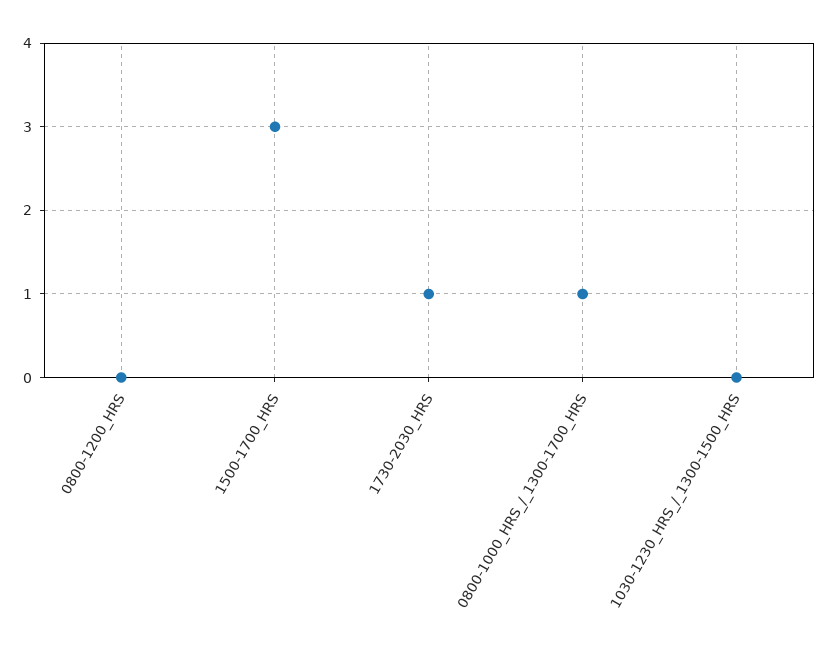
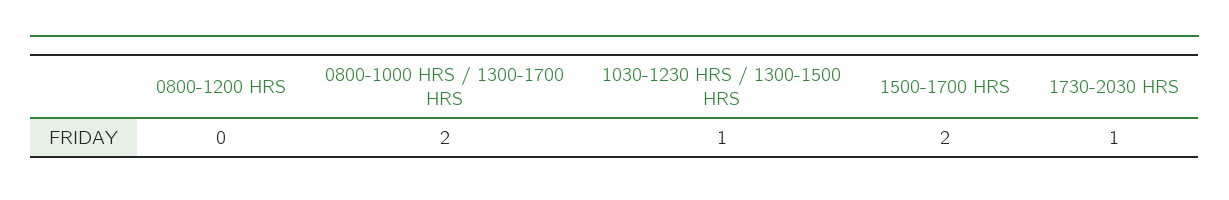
1500-1700_HRS: 3 -> 2
0800-1000_HRS_/_1300-1700_HRS: 1 -> 2
1030-1230_HRS_/_1300-1500_HRS: 0 -> 1

